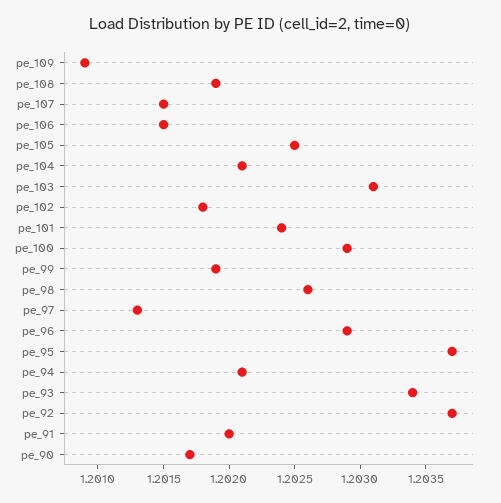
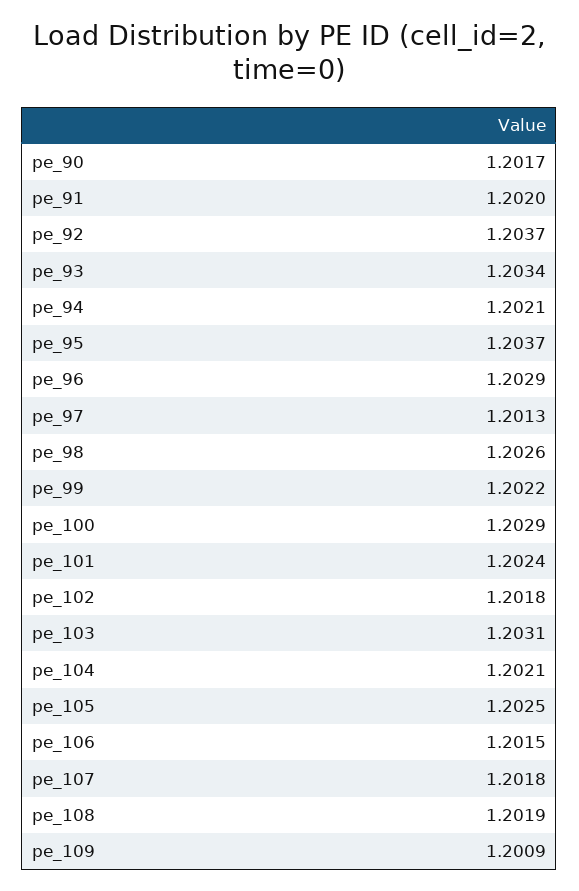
pe_107: 1.2015 -> 1.2018
pe_99: 1.2019 -> 1.2022

